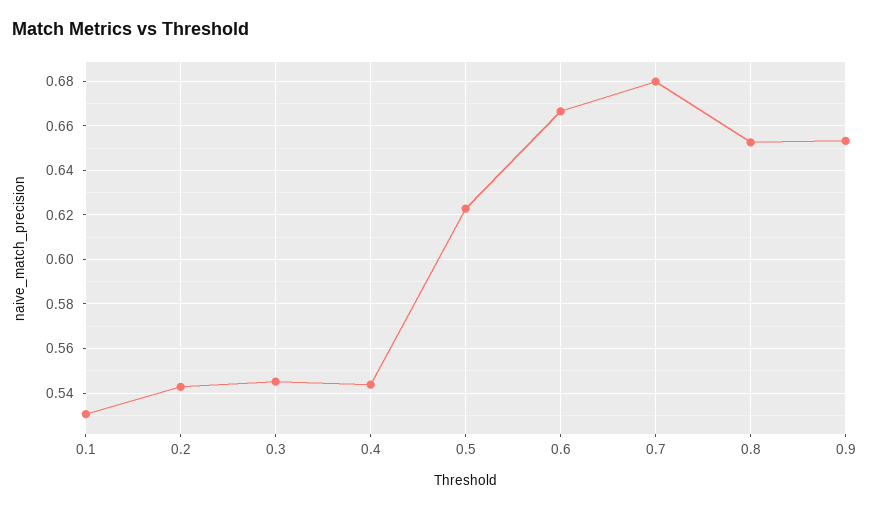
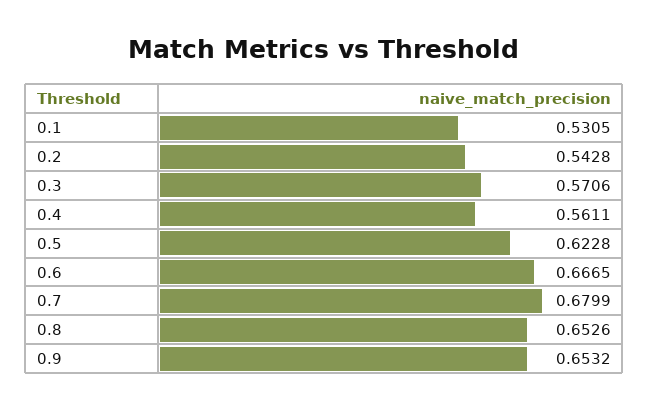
0.3: 0.545 -> 0.5706
0.4: 0.545 -> 0.5611

